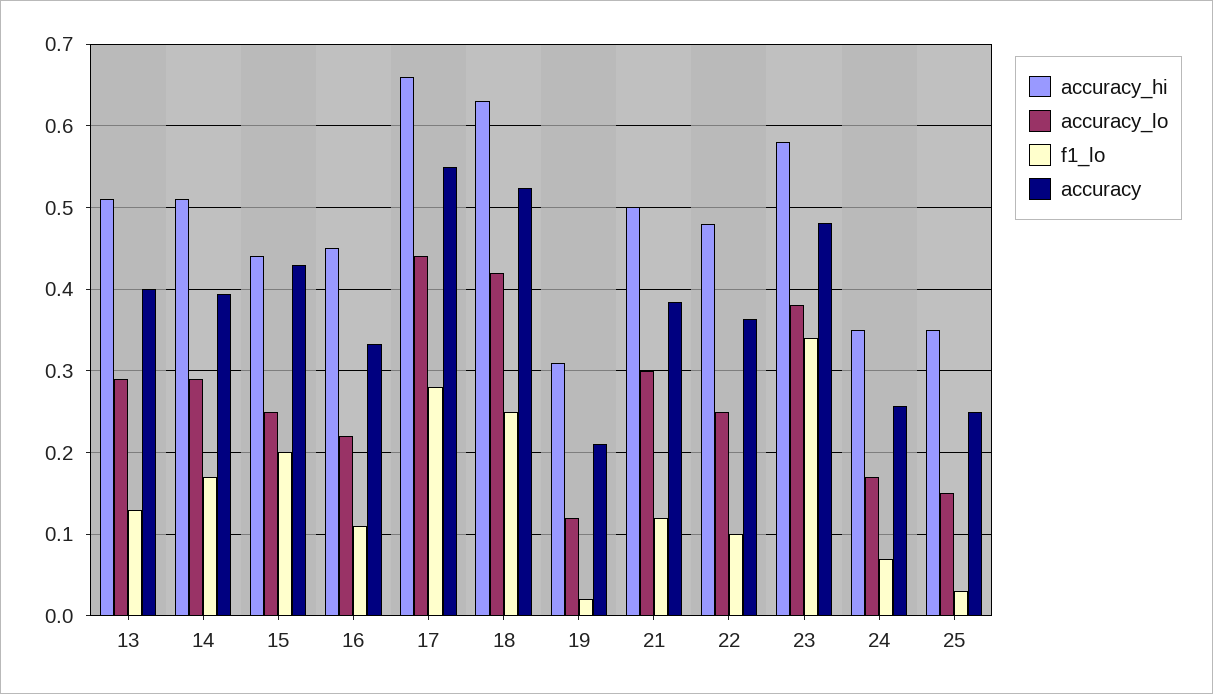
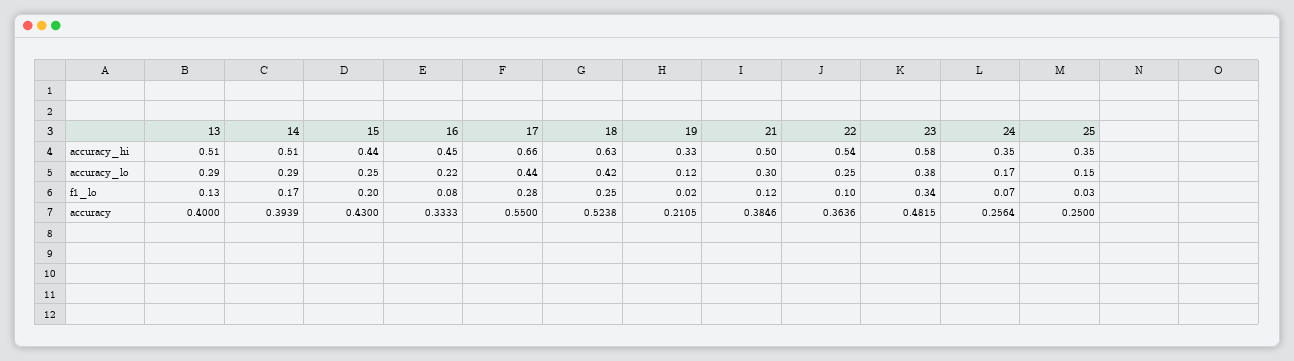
f1_lo, 16: 0.11 -> 0.08
accuracy_hi, 19: 0.31 -> 0.33
accuracy_hi, 22: 0.48 -> 0.54

